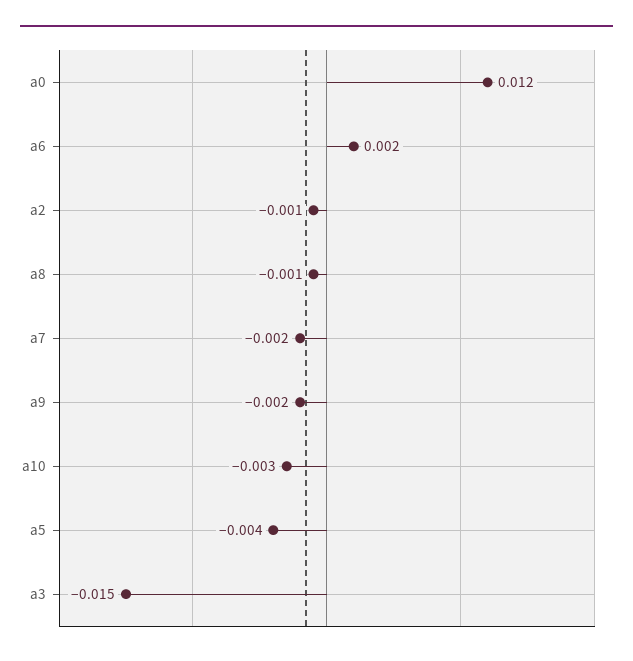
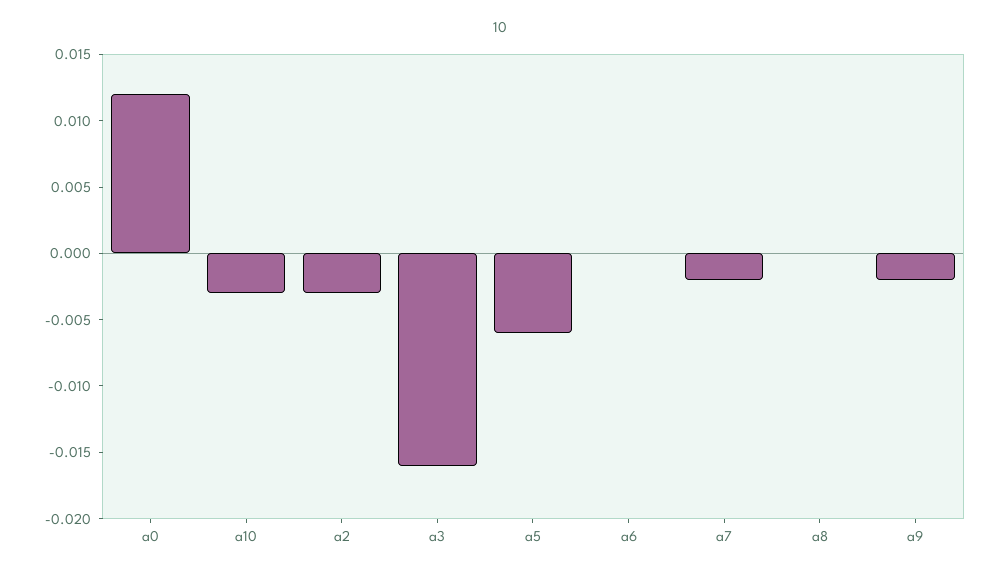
a6: 0.002 -> 0
a2: -0.001 -> -0.003
a8: -0.001 -> 0
a5: -0.004 -> -0.006
a3: -0.015 -> -0.016

